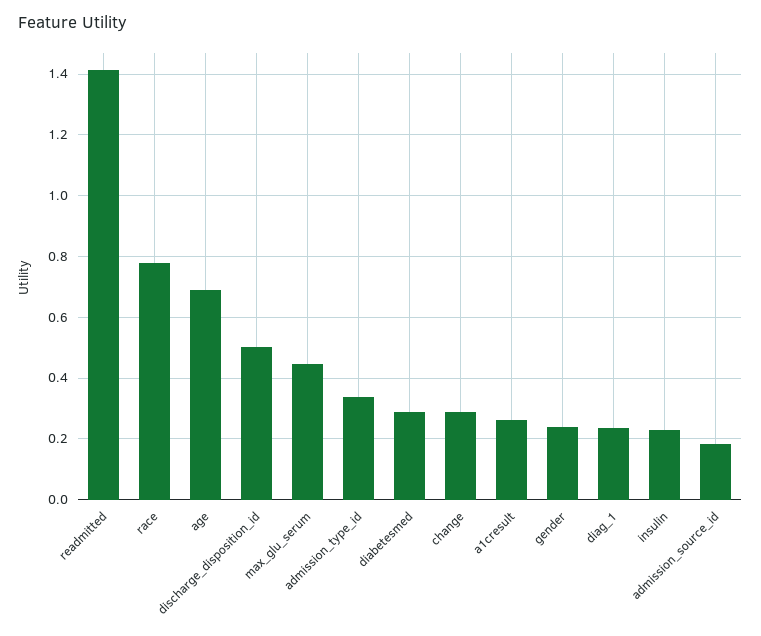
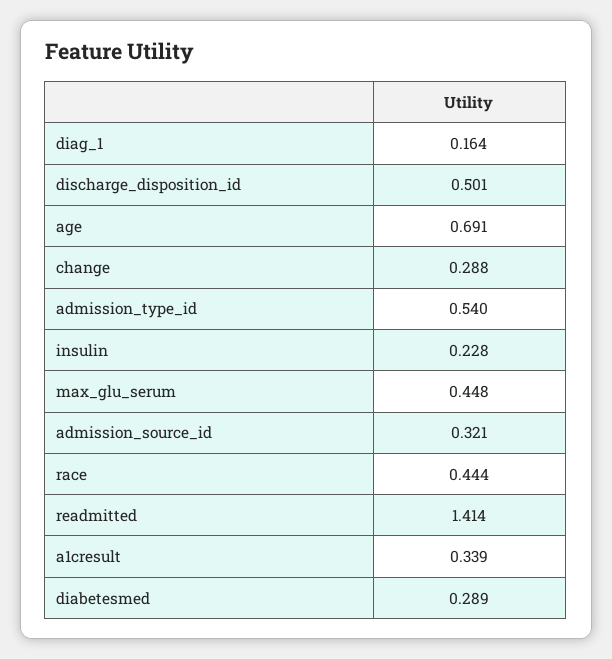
race: 0.78 -> 0.444
admission_type_id: 0.34 -> 0.54
a1cresult: 0.26 -> 0.339
gender: 0.24 -> none
diag_1: 0.24 -> 0.164
admission_source_id: 0.18 -> 0.321

